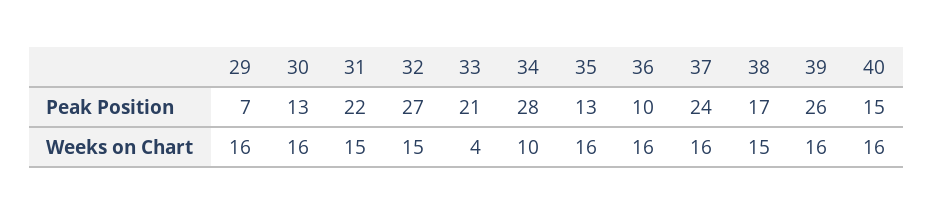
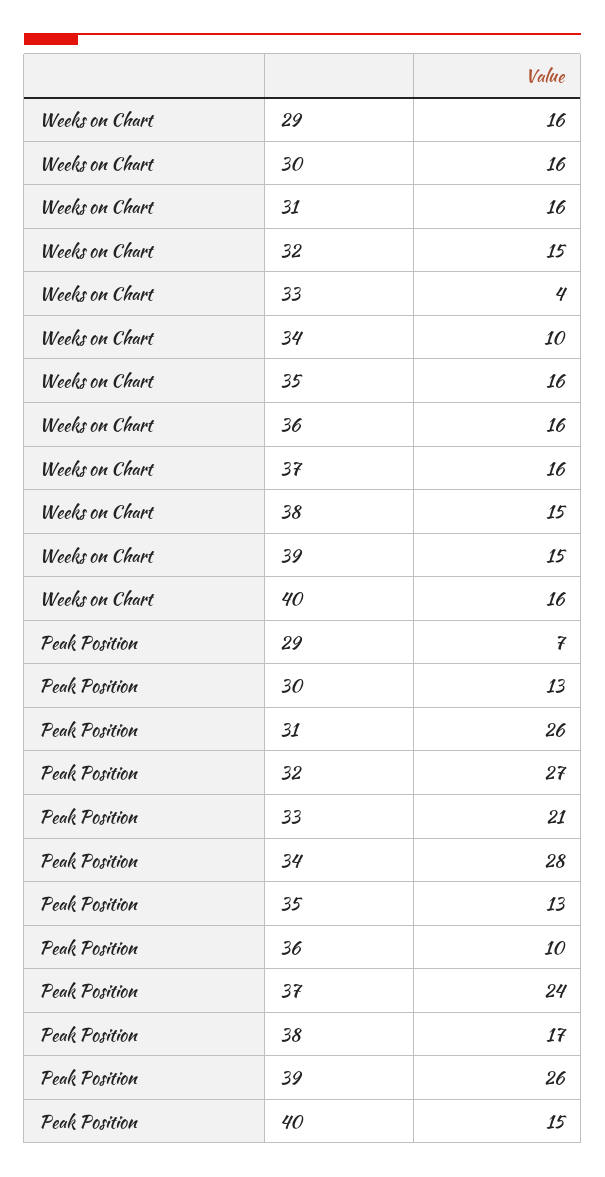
31, Peak Position: 22 -> 26
31, Weeks on Chart: 15 -> 16
39, Weeks on Chart: 16 -> 15

